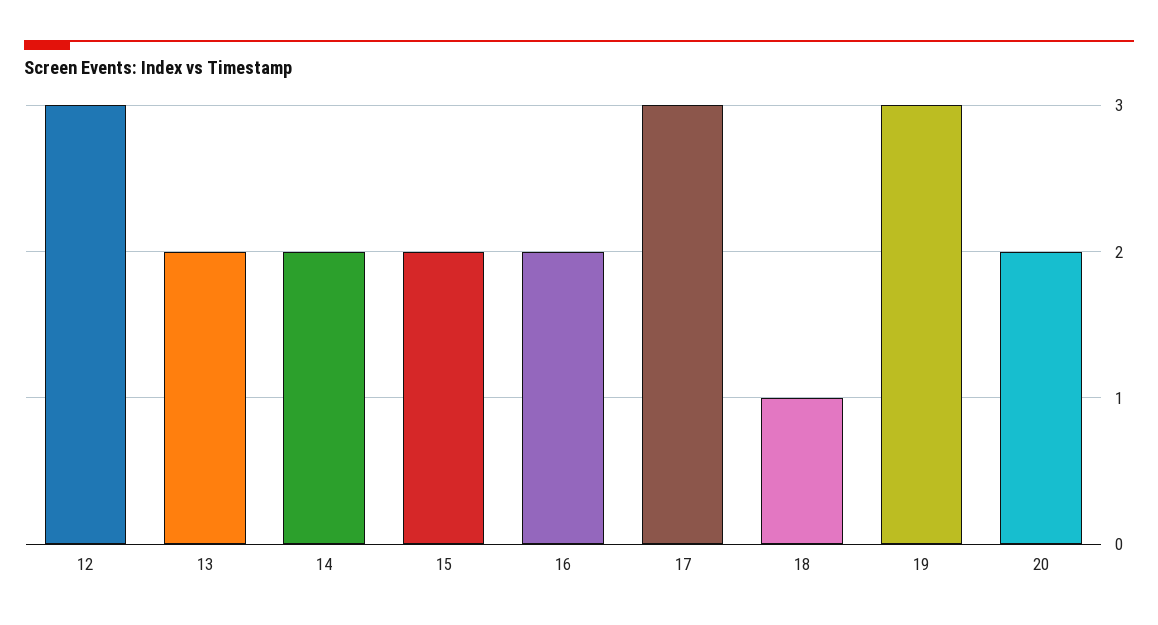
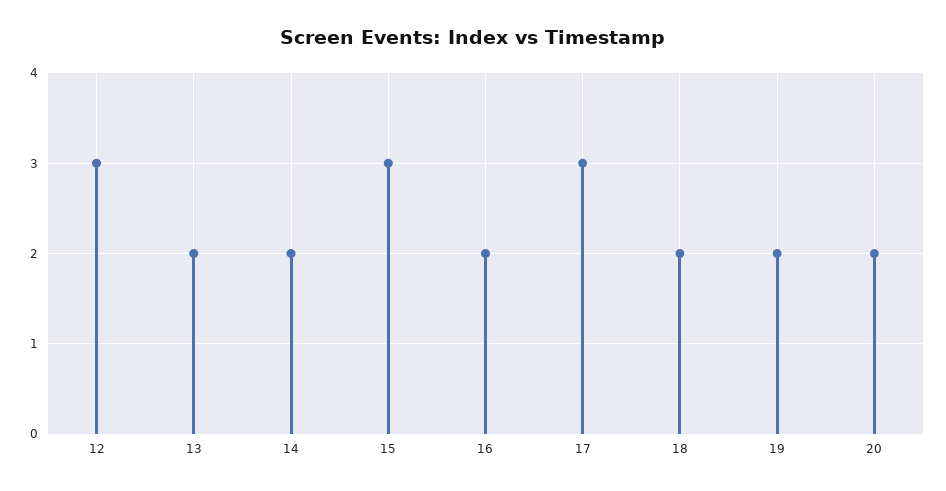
15: 2 -> 3
18: 1 -> 2
19: 3 -> 2

